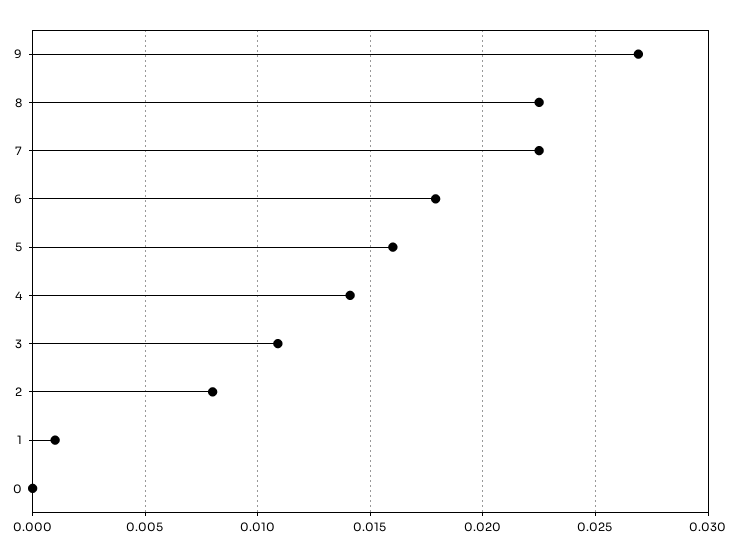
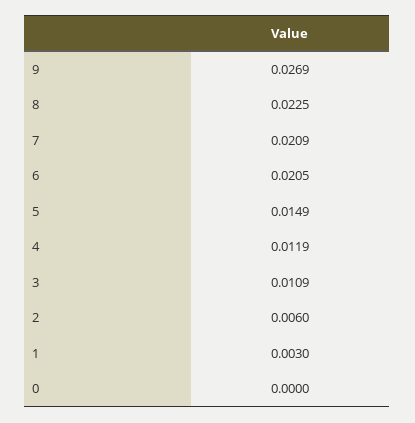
7: 0.0225 -> 0.0209
6: 0.018 -> 0.0205
5: 0.016 -> 0.0149
4: 0.014 -> 0.0119
2: 0.008 -> 0.006
1: 0.001 -> 0.003

